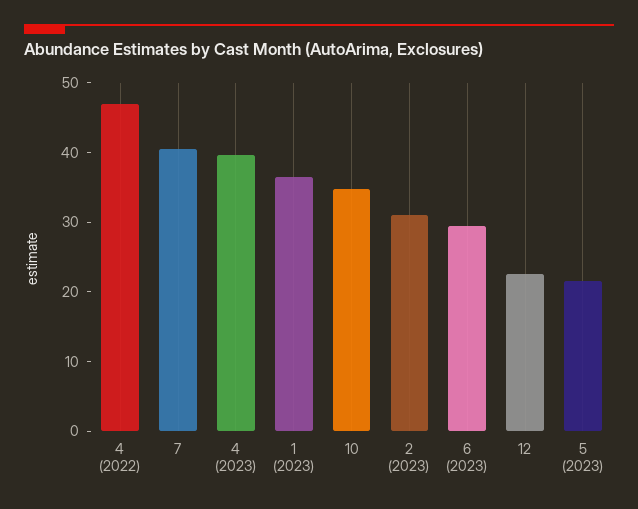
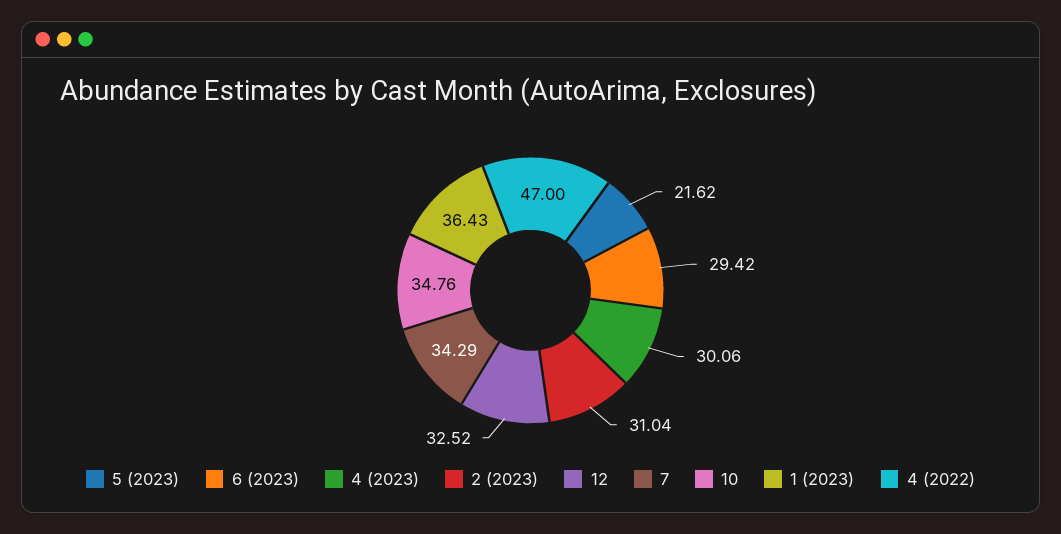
7: 40 -> 34.29
4 (2023): 40 -> 30.06
12: 22 -> 32.52

